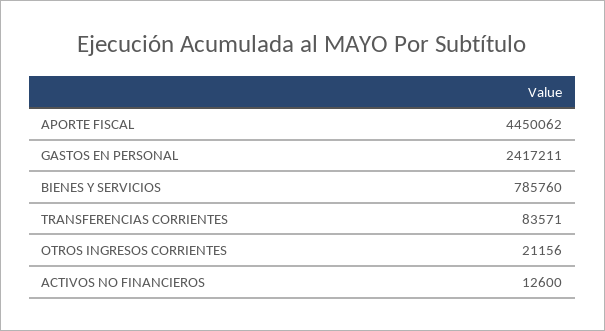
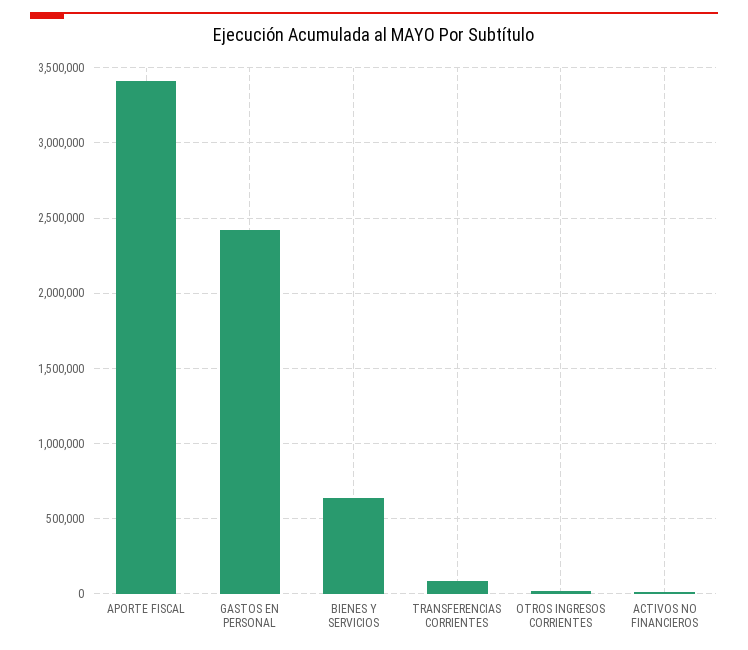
APORTE FISCAL: 4450062 -> 3400000
BIENES Y SERVICIOS: 785760 -> 650000

